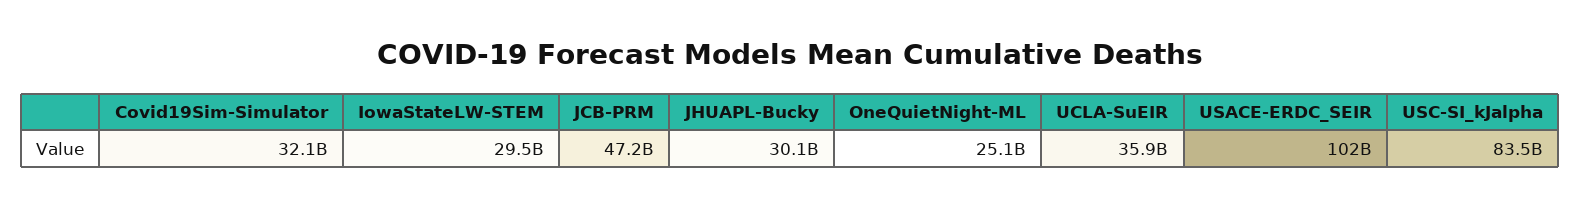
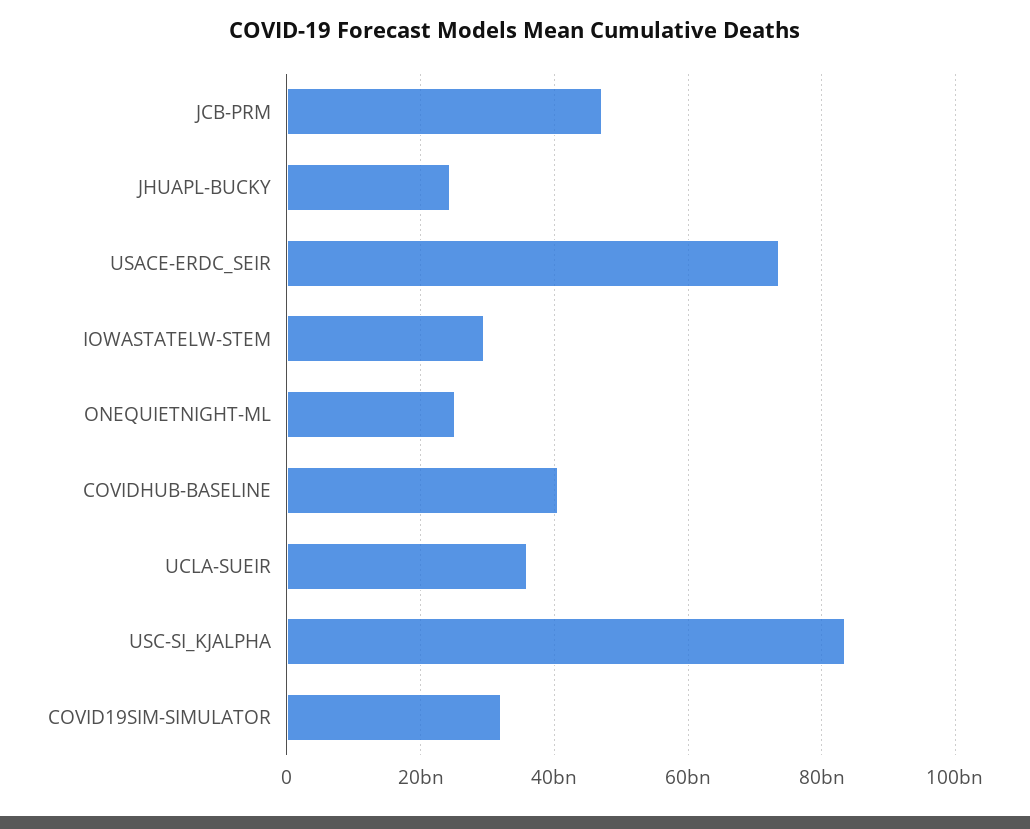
JHUAPL-Bucky: 30100000000 -> 24000000000
USACE-ERDC_SEIR: 102000000000 -> 74000000000
COVIDHUB-BASELINE: none -> 40000000000

